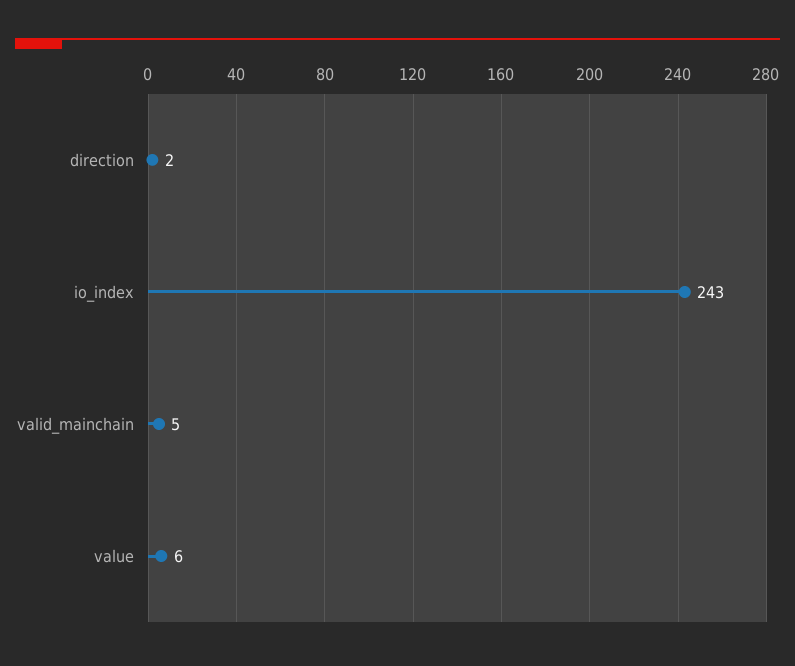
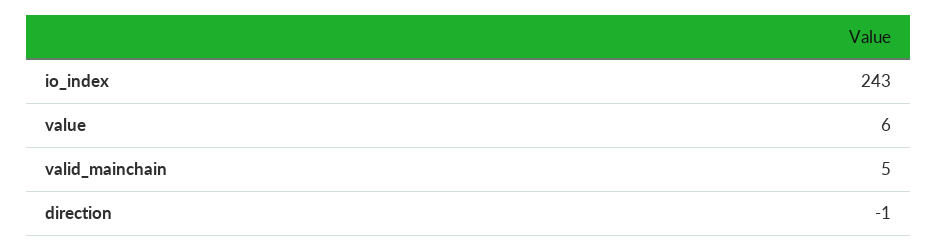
direction: 2 -> -1

